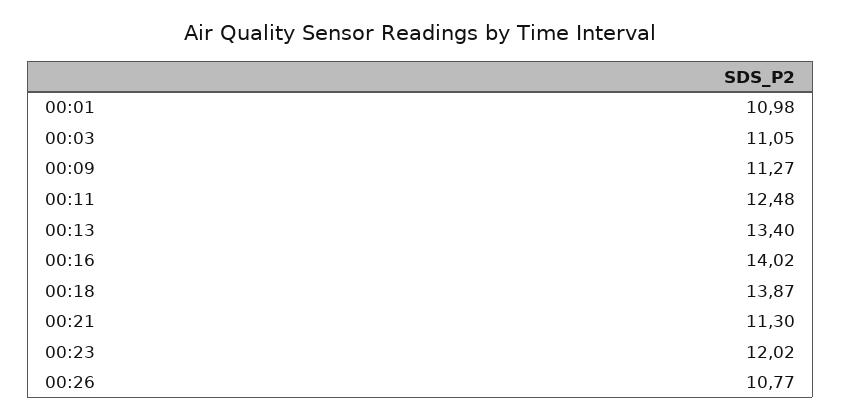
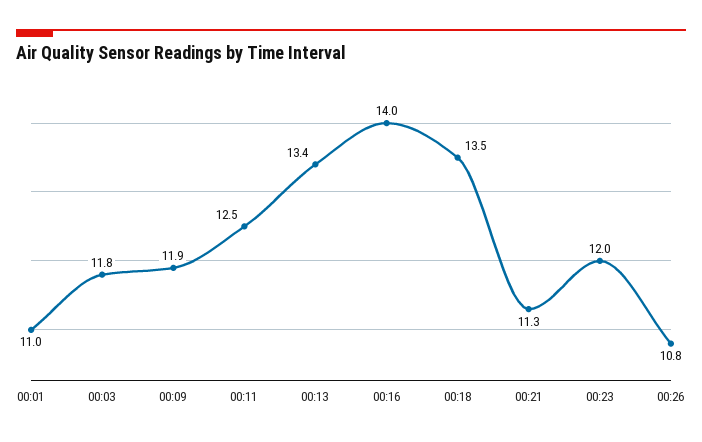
00:03: 11.05 -> 11.8
00:09: 11.27 -> 11.9
00:18: 13.87 -> 13.5

